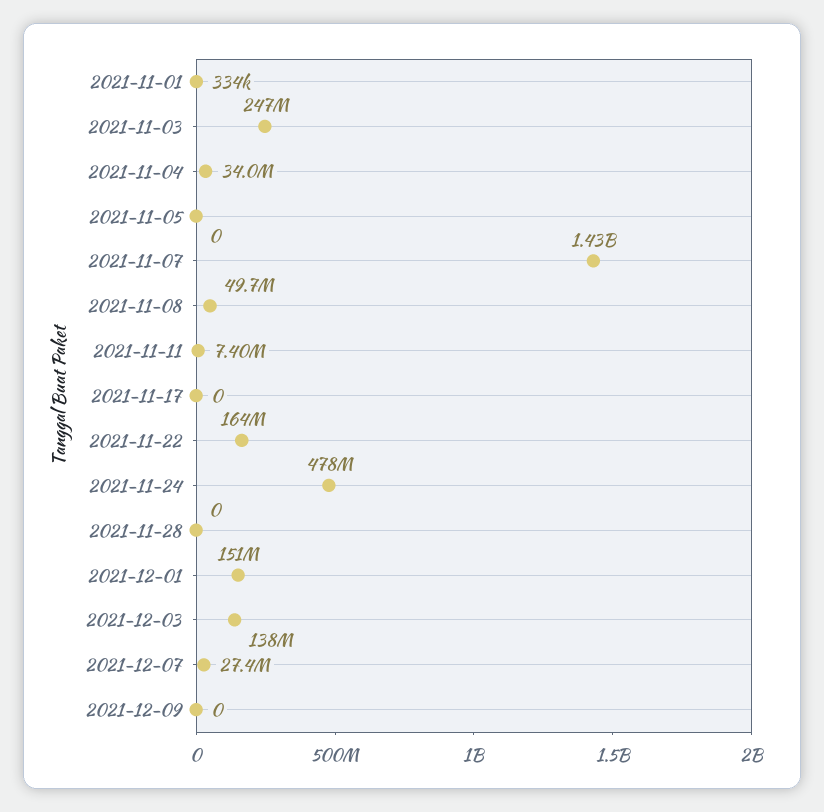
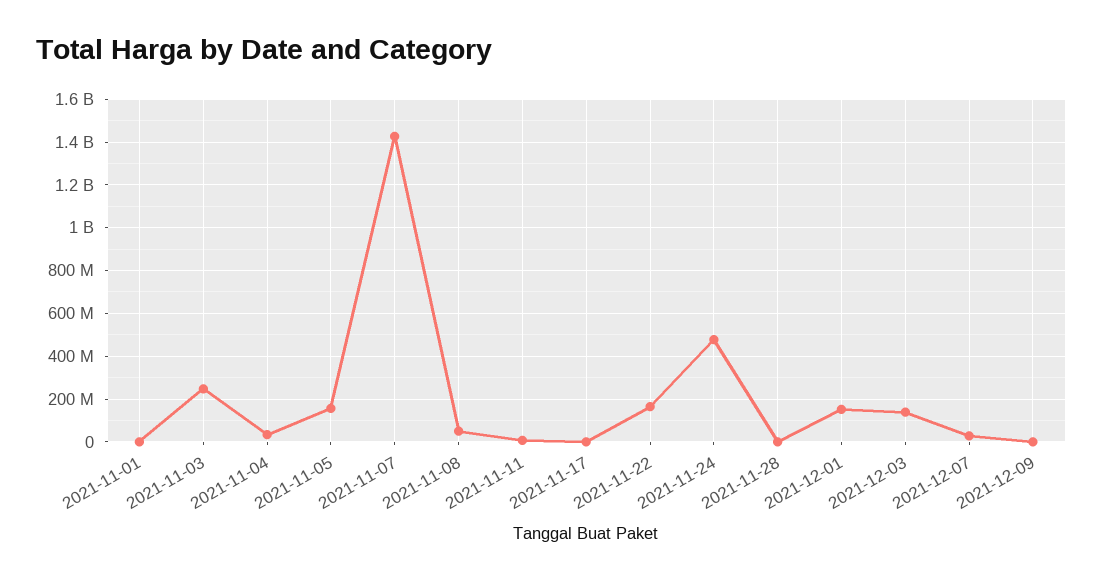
2021-11-05: 0 -> 150000000

